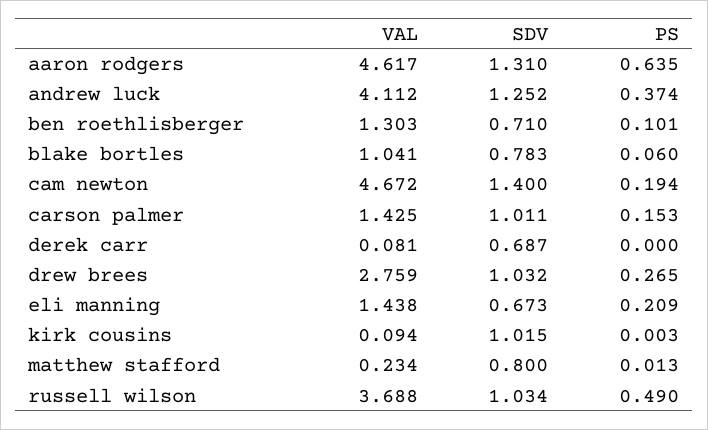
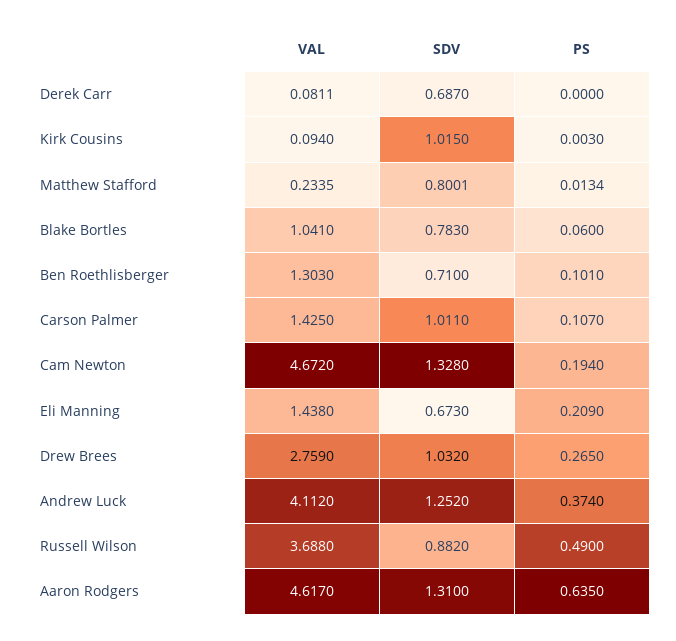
SDV, cam newton: 1.4 -> 1.328
PS, carson palmer: 0.153 -> 0.107
SDV, russell wilson: 1.034 -> 0.882

